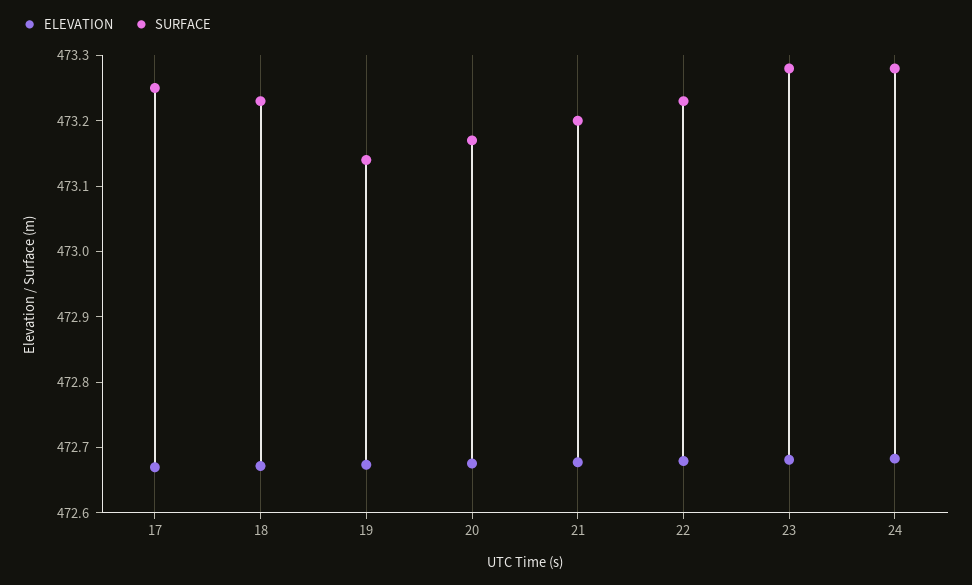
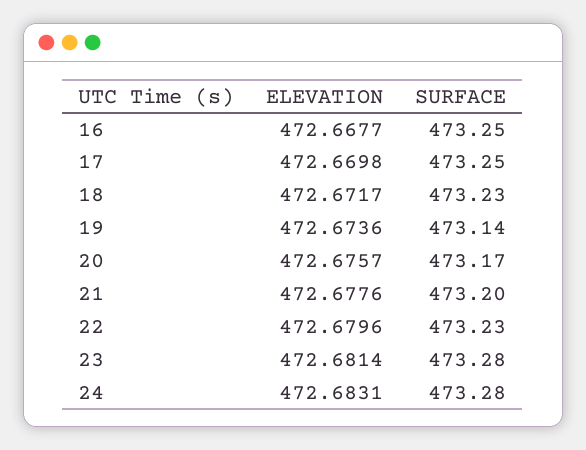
ELEVATION, 16: none -> 472.6677
SURFACE, 16: none -> 473.25

